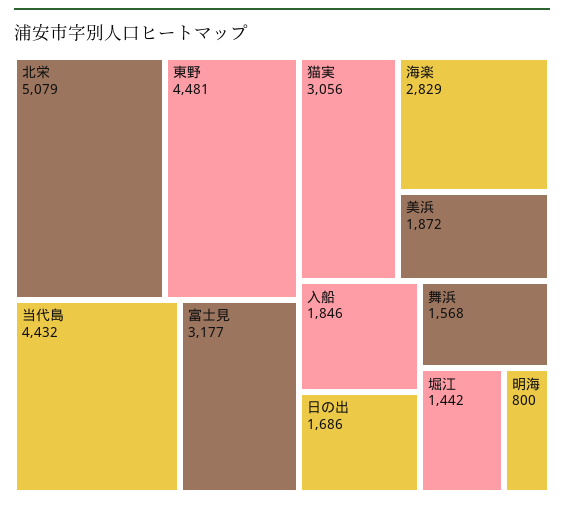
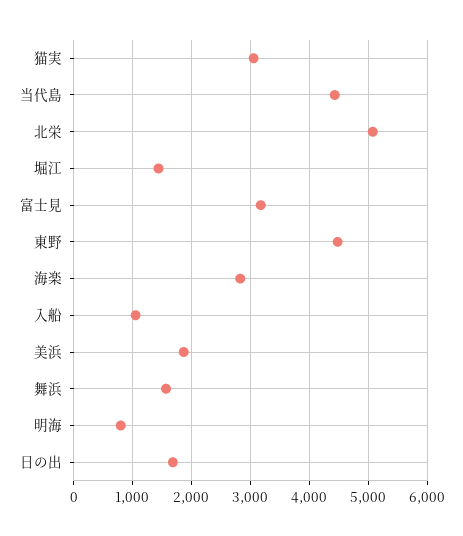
入船: 1846 -> 1000

